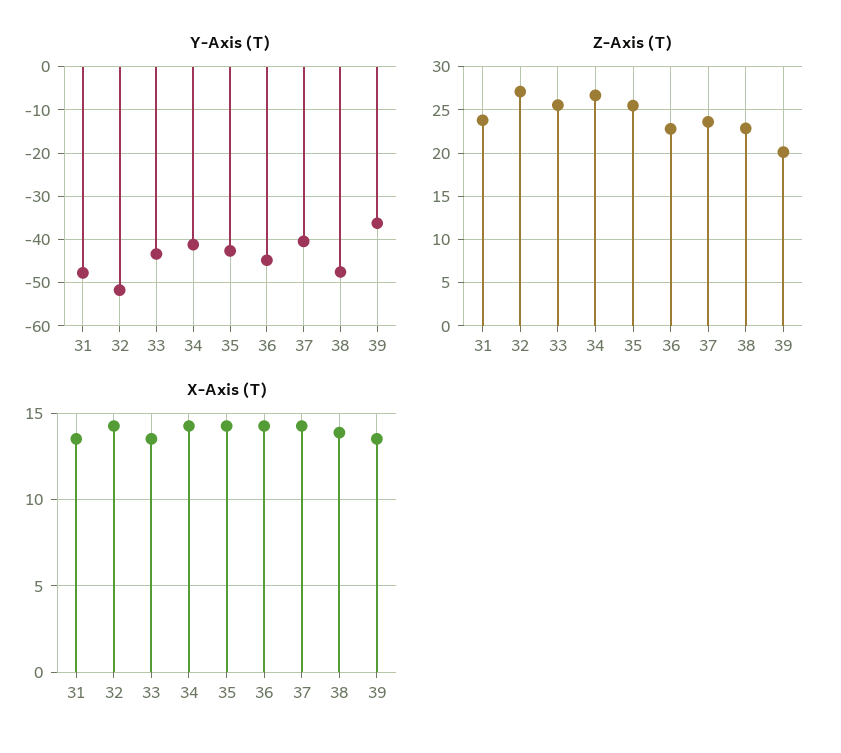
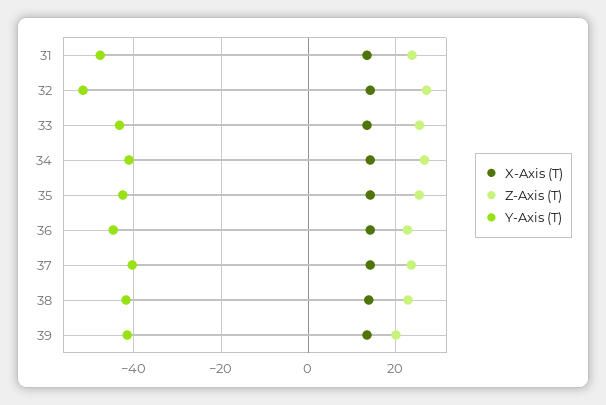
Y-Axis (T), 38: -48 -> -42
Y-Axis (T), 39: -36 -> -42

